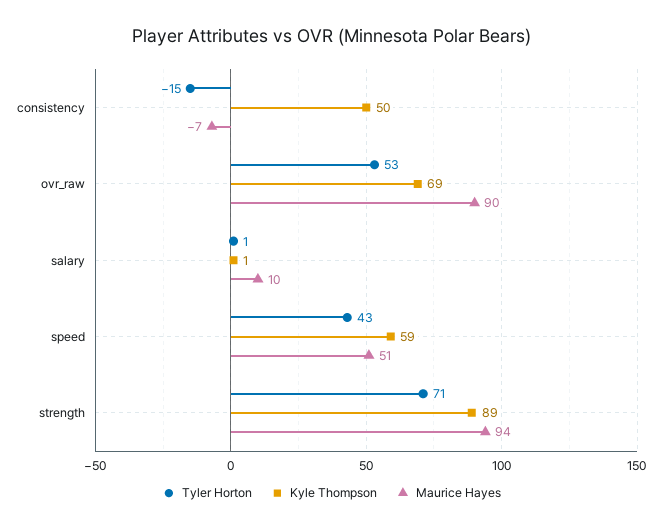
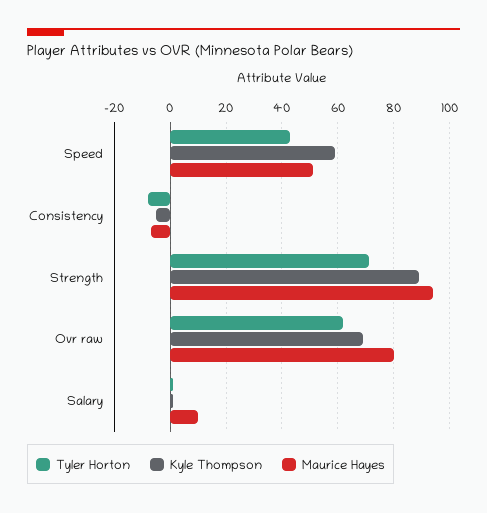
Tyler Horton, consistency: -15 -> -7.5
Kyle Thompson, consistency: 50 -> -5
Tyler Horton, ovr_raw: 53 -> 62.5
Maurice Hayes, ovr_raw: 90 -> 80

